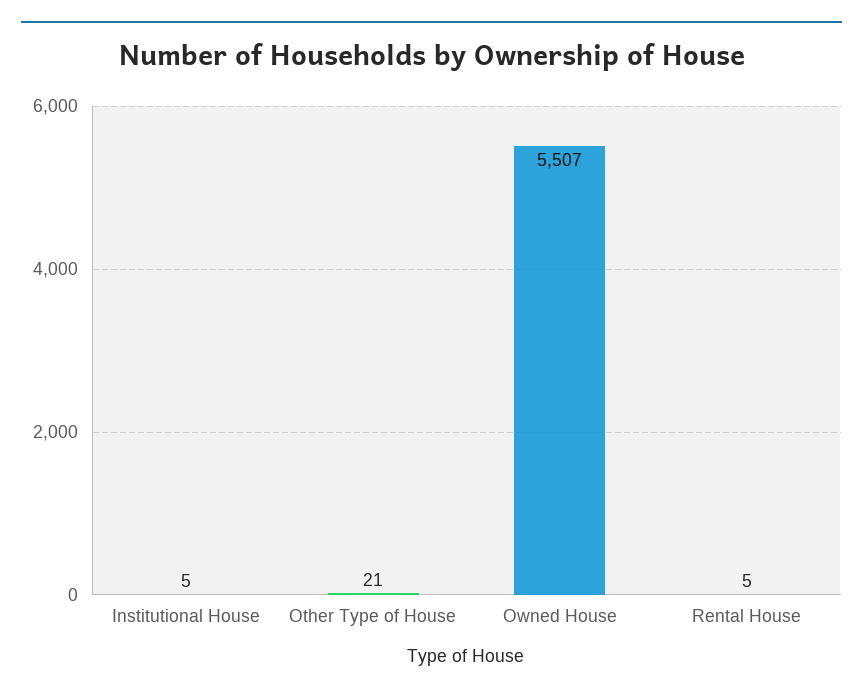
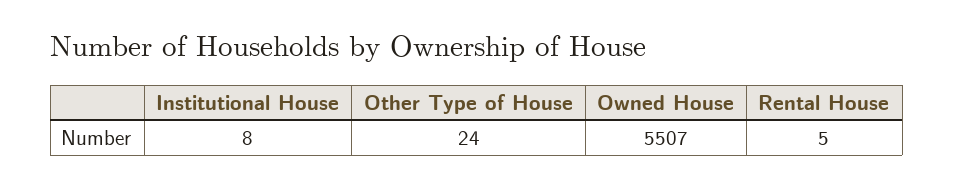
Institutional House: 5 -> 8
Other Type of House: 21 -> 24

